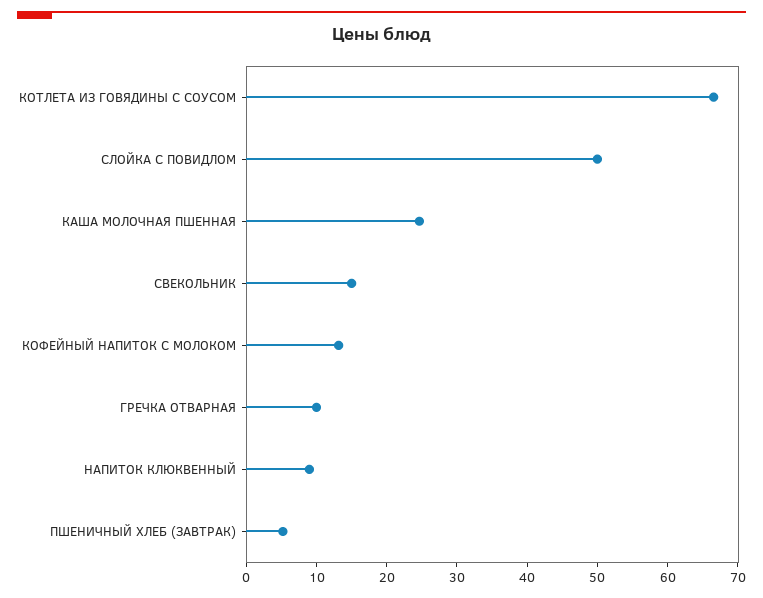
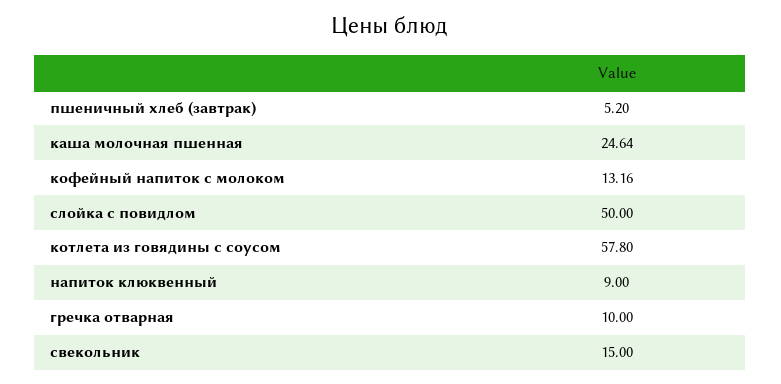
КОТЛЕТА ИЗ ГОВЯДИНЫ С СОУСОМ: 66 -> 57.8

